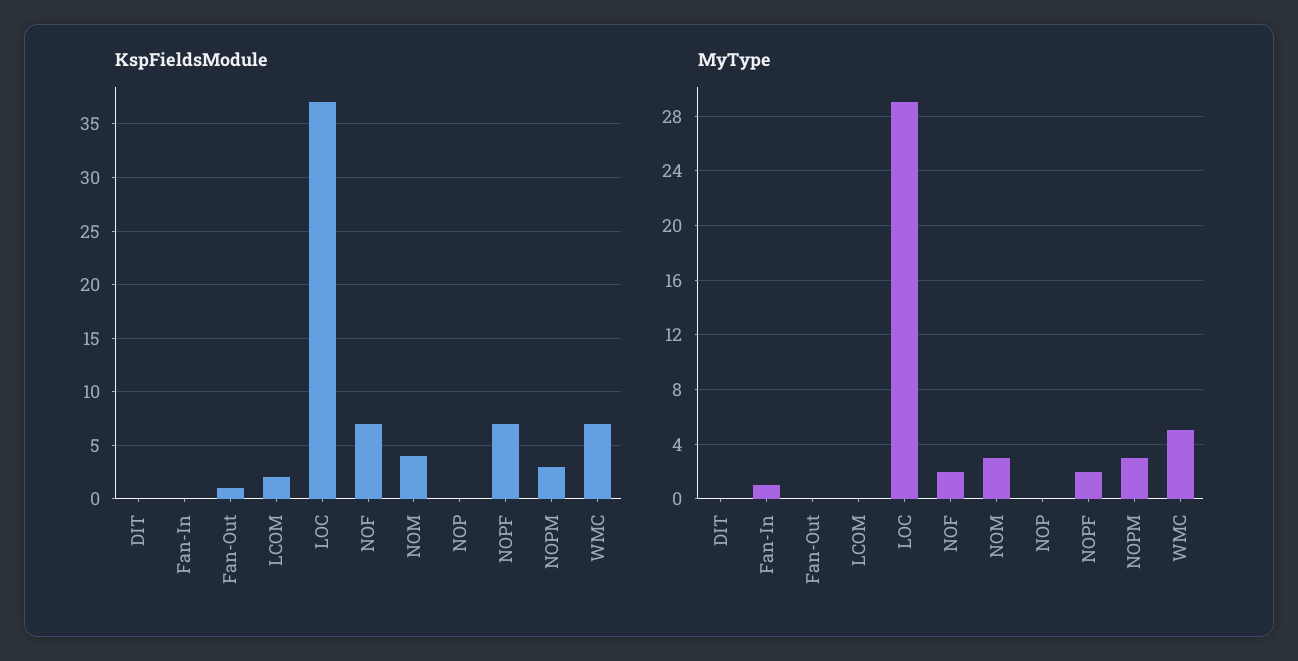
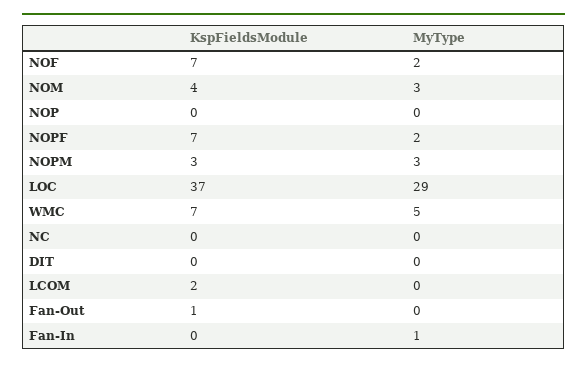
KspFieldsModule, NC: none -> 0
MyType, NC: none -> 0

